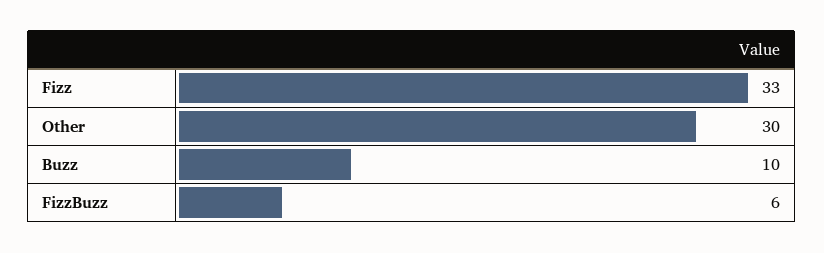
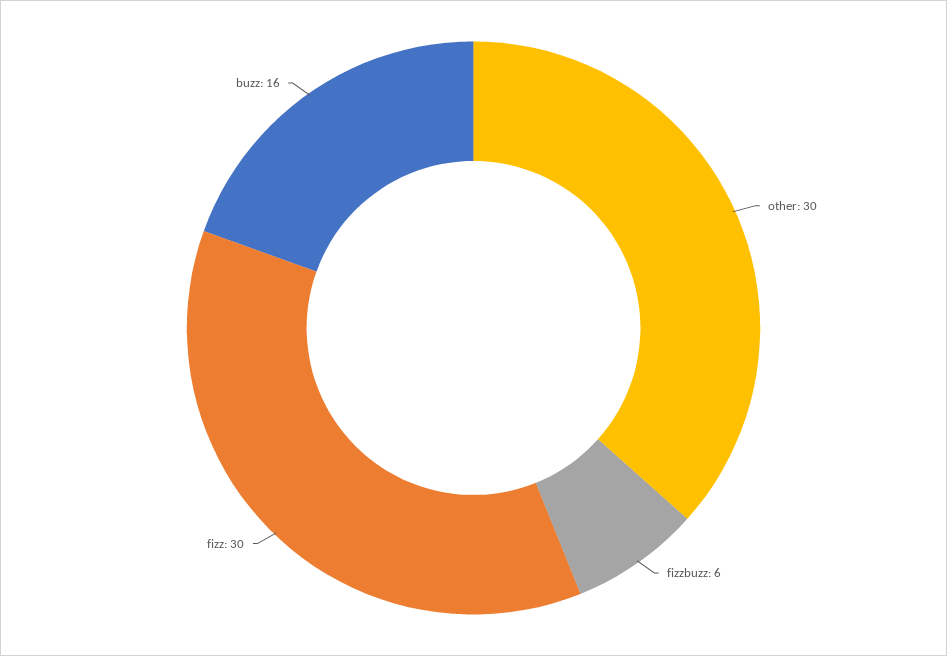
Fizz: 33 -> 30
Buzz: 10 -> 16

